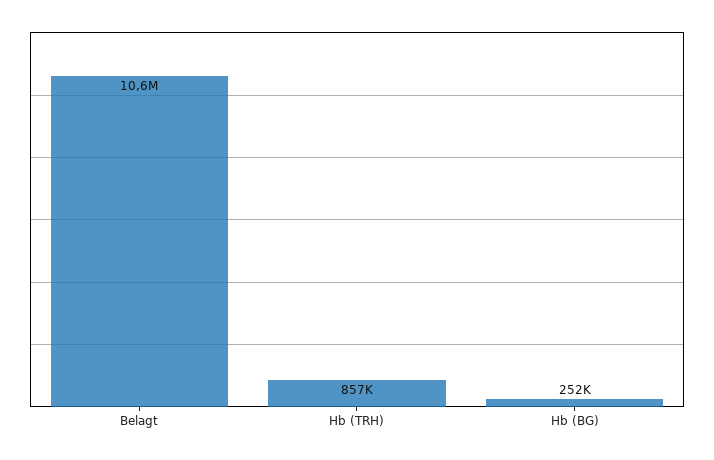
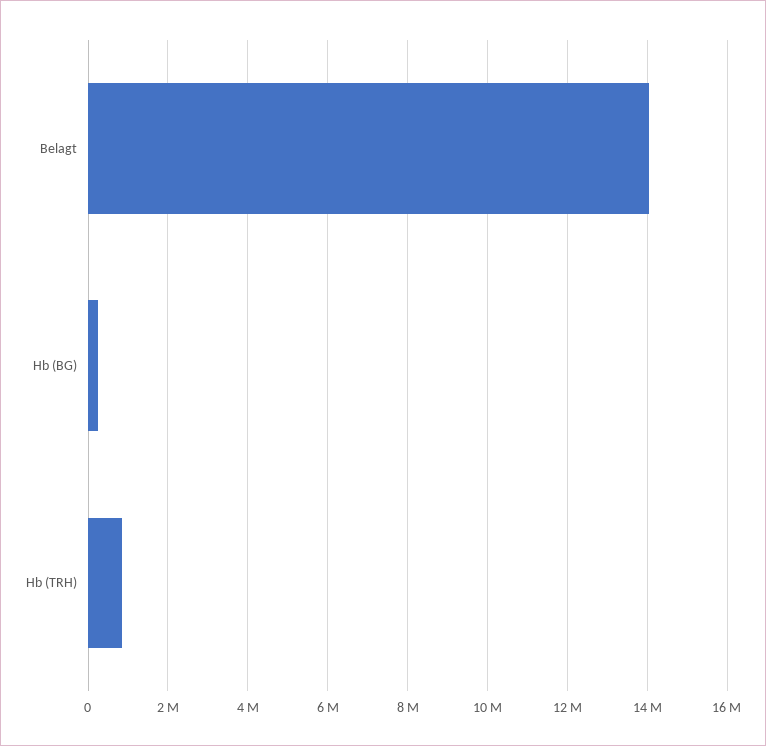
Belagt: 10600000 -> 14000000

